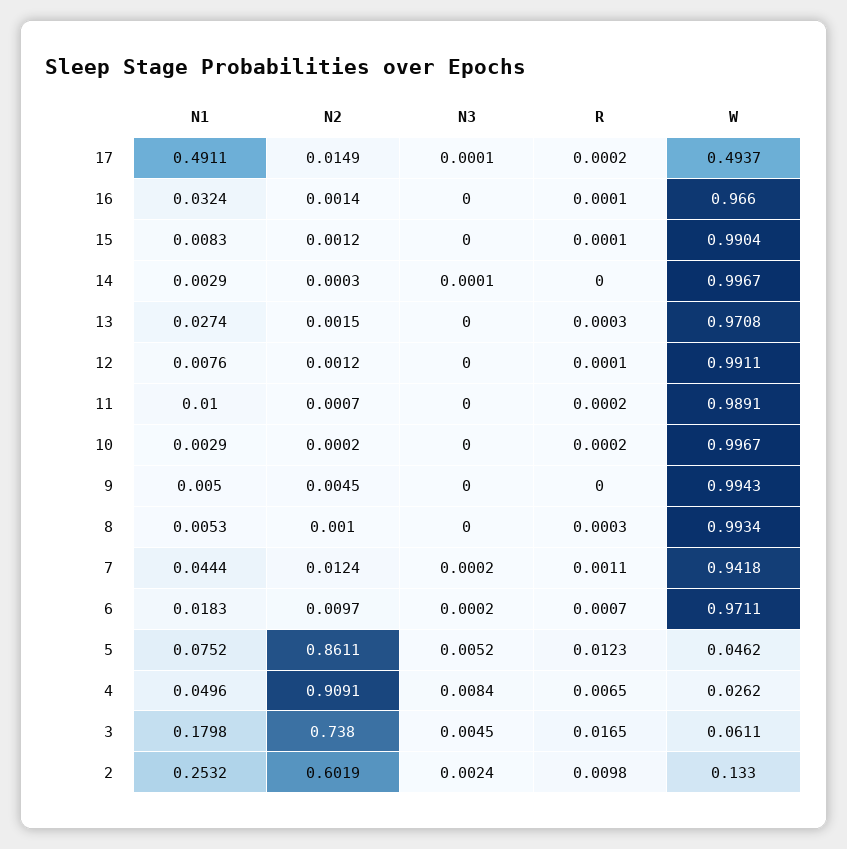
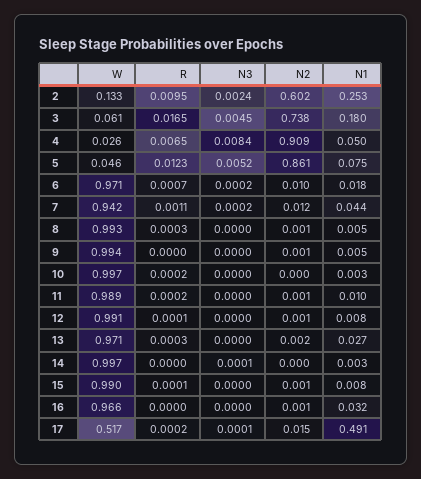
W, 17: 0.4937 -> 0.517
R, 16: 0.0001 -> 0
N2, 9: 0.0045 -> 0.001
R, 2: 0.0098 -> 0.0095

